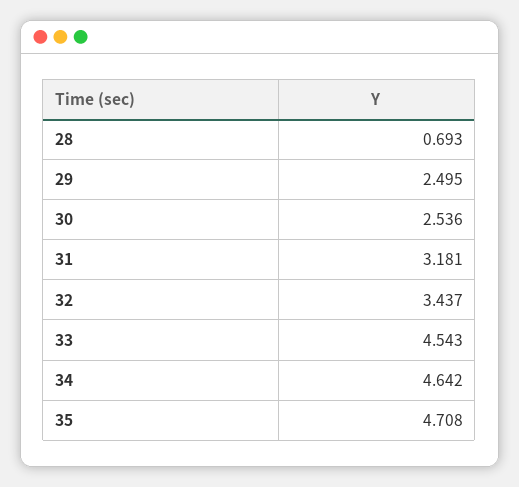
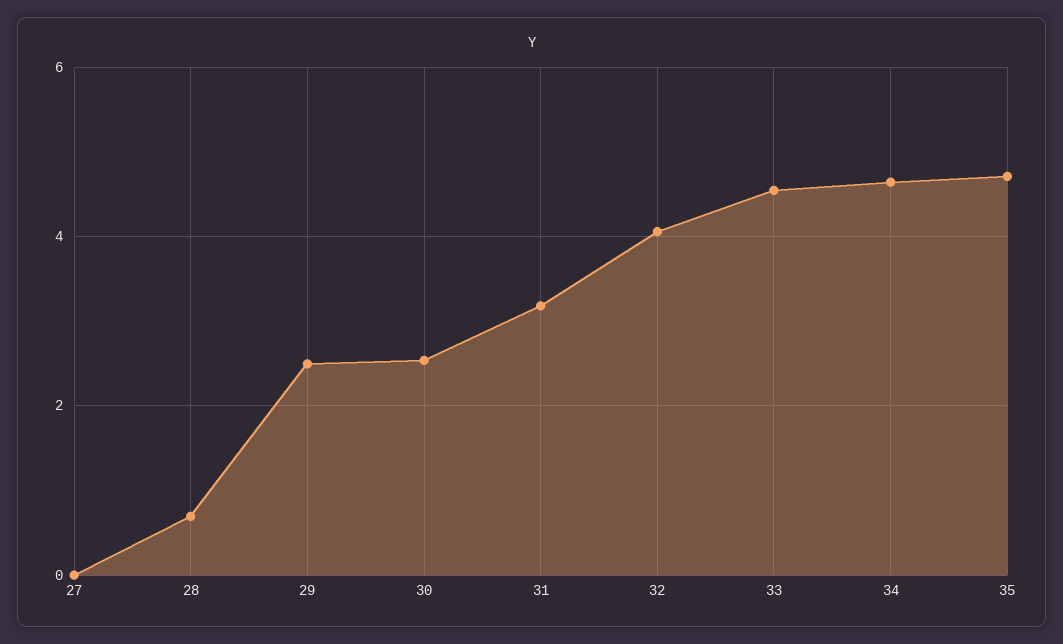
32: 3.437 -> 4
27: none -> 0

